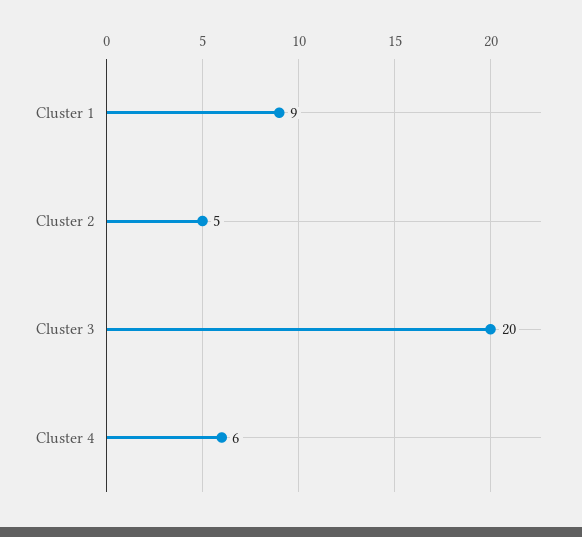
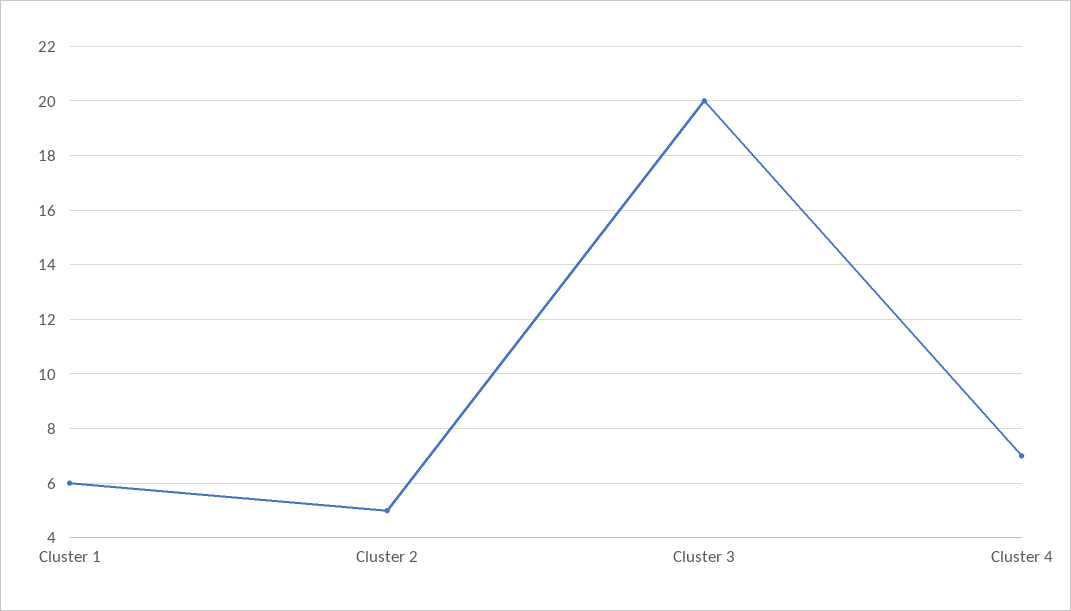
Cluster 1: 9 -> 6
Cluster 4: 6 -> 7

